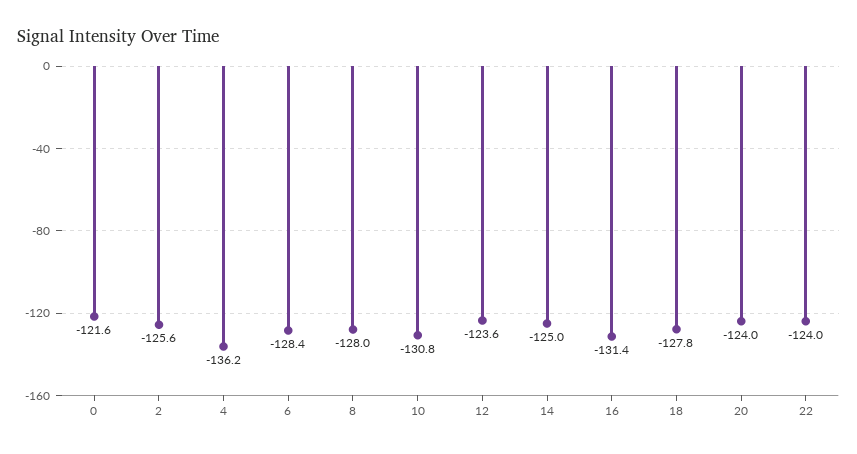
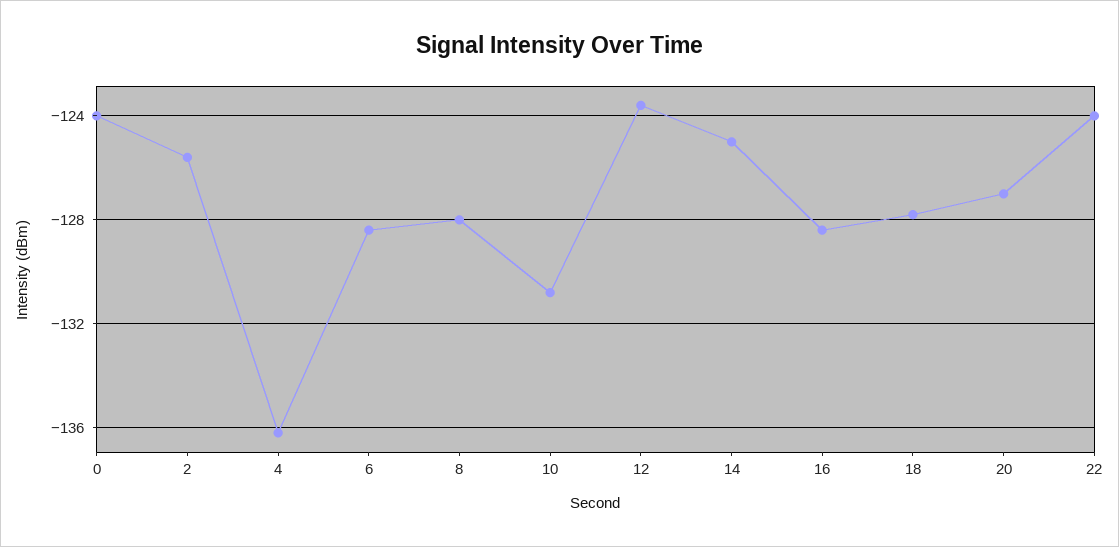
0: -121.6 -> -124
16: -131.4 -> -128.5
20: -124 -> -127

